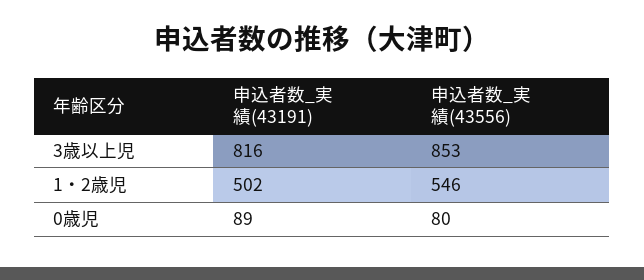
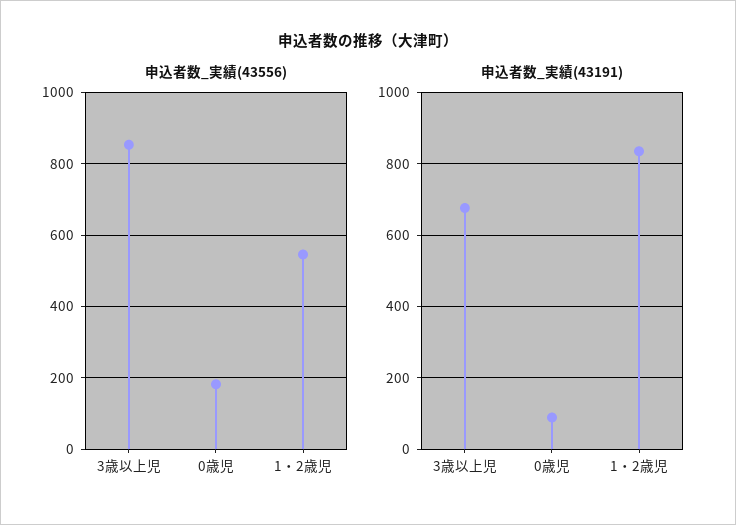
申込者数_実績(43191), 3歳以上児: 816 -> 680
申込者数_実績(43191), 1・2歳児: 502 -> 840
申込者数_実績(43556), 0歳児: 80 -> 180

